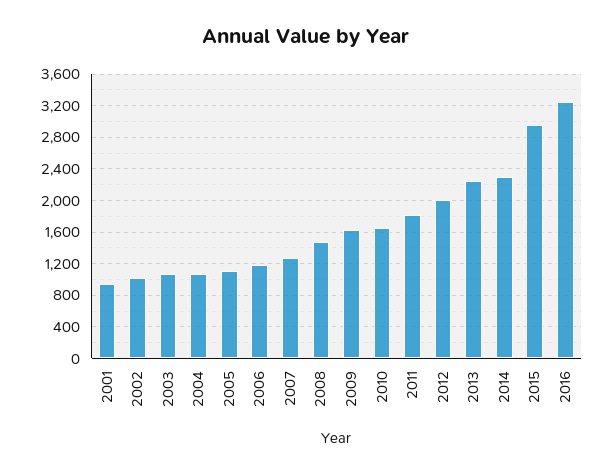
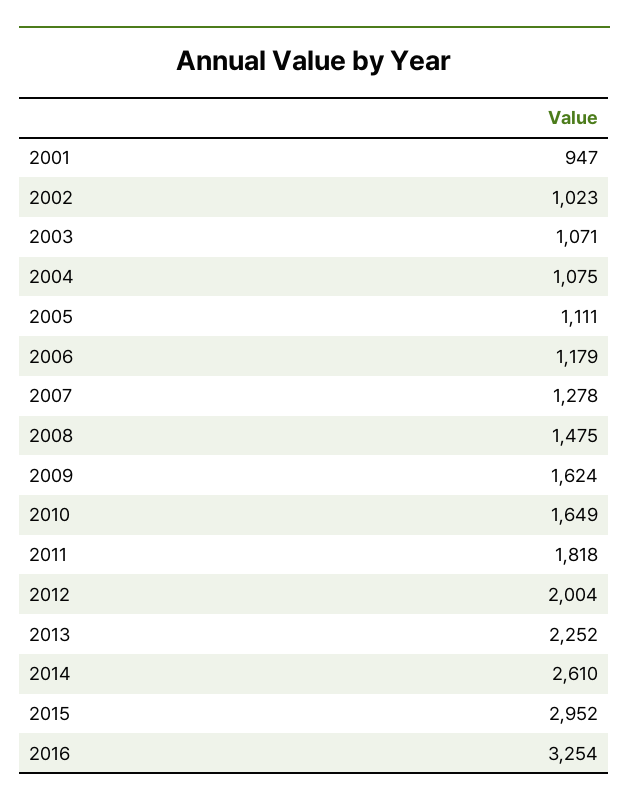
2014: 2300 -> 2610

